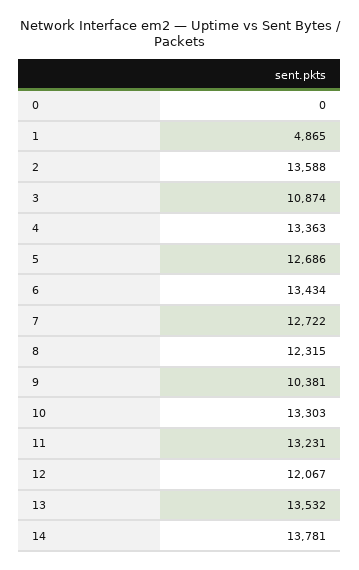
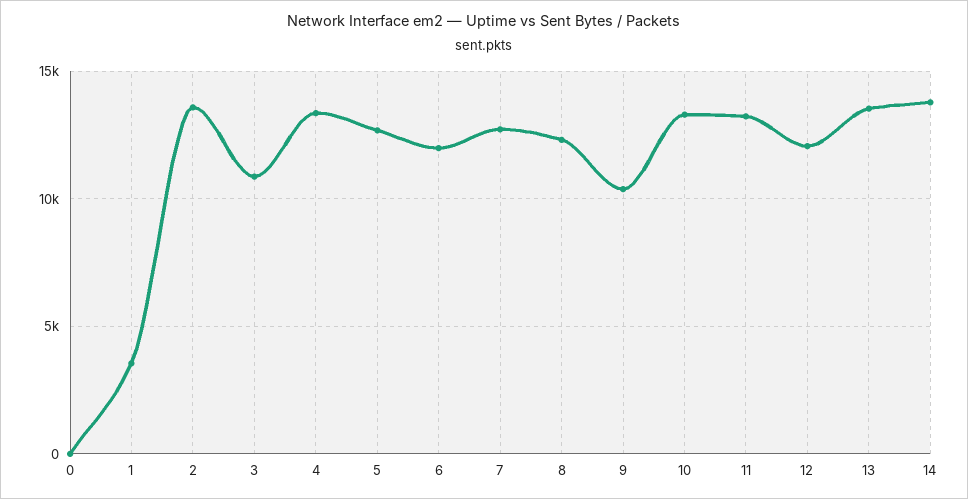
1: 4865 -> 3500
6: 13434 -> 12000

